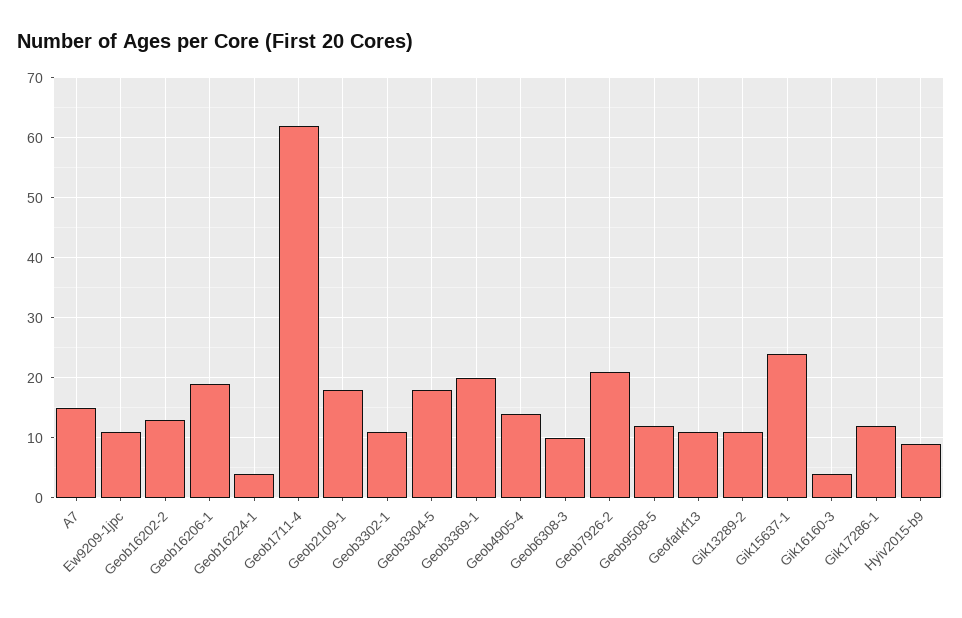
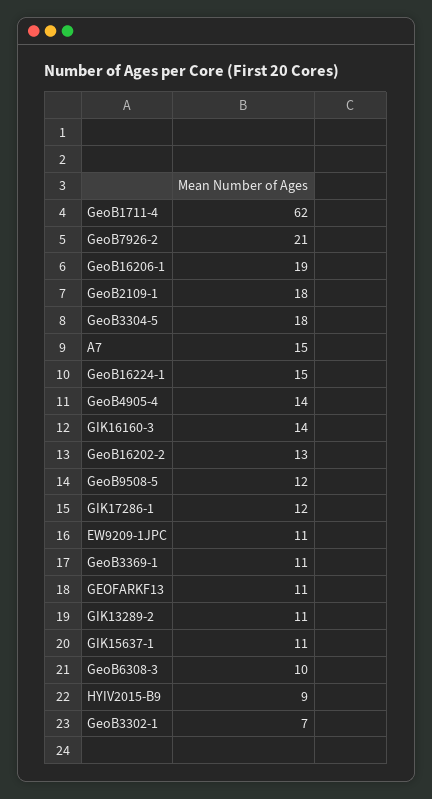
Geob16224-1: 4 -> 15
Geob3302-1: 11 -> 7
Geob3369-1: 20 -> 11
Gik15637-1: 24 -> 11
Gik16160-3: 4 -> 14

